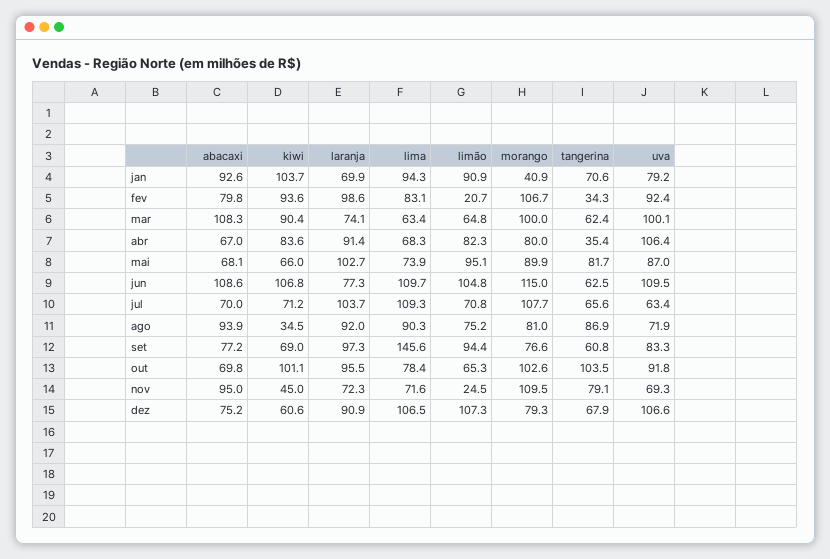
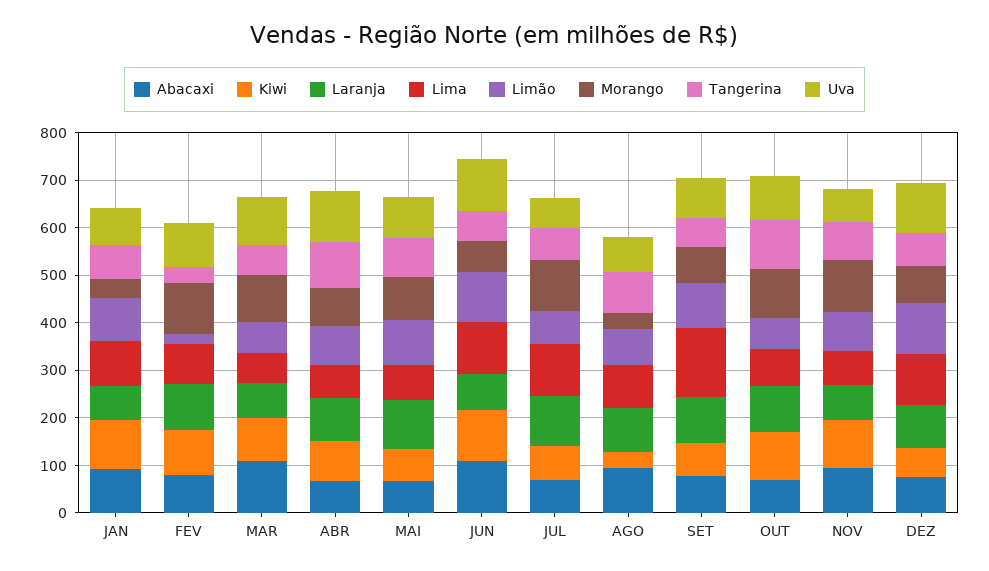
tangerina, abr: 35.4 -> 100
morango, jun: 115 -> 60
morango, ago: 81 -> 40
kiwi, nov: 45 -> 100
limão, nov: 24.5 -> 80

